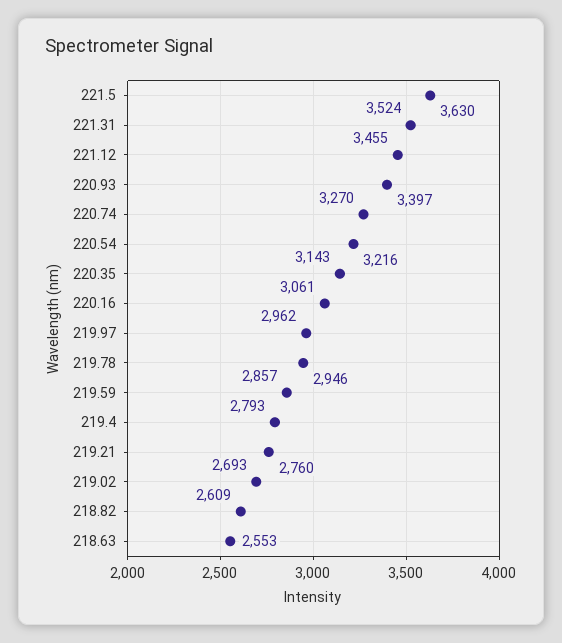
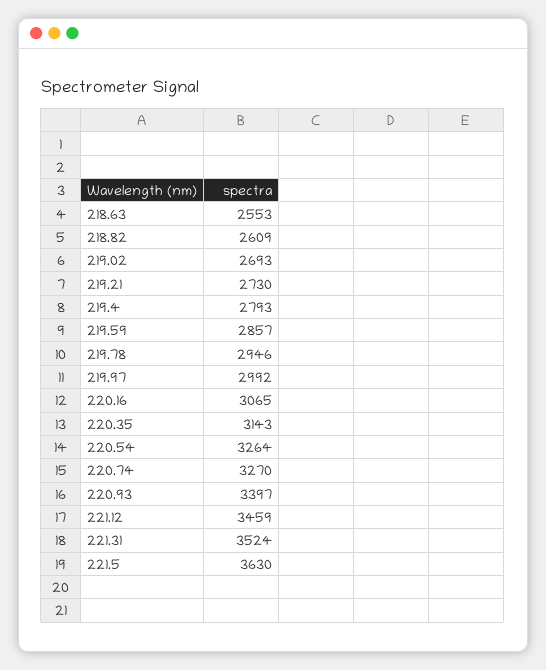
221.12: 3455 -> 3459
220.54: 3216 -> 3264
220.16: 3061 -> 3065
219.97: 2962 -> 2992
219.21: 2760 -> 2730

